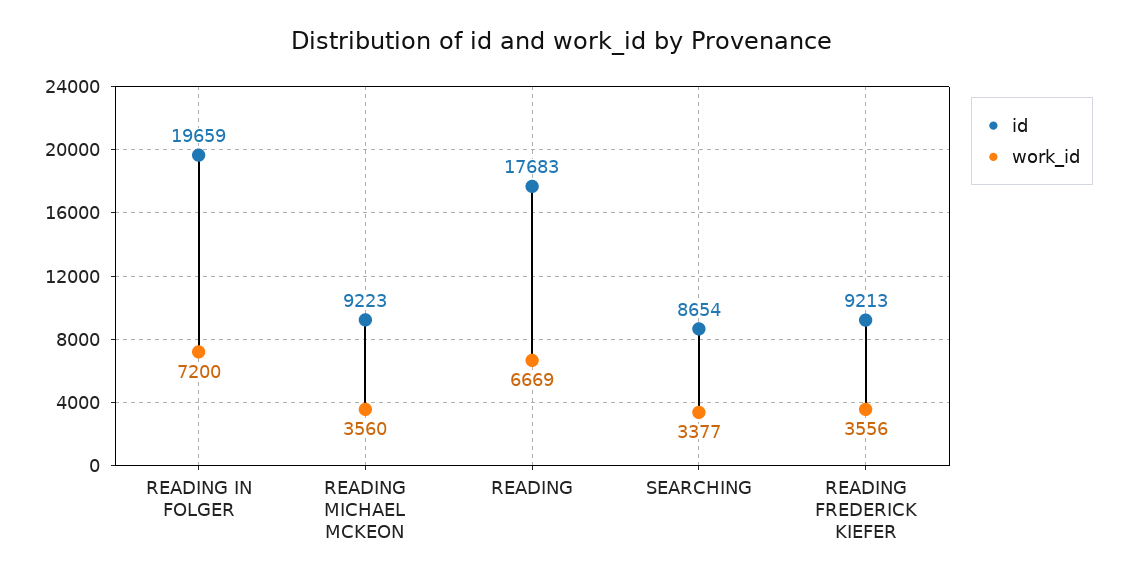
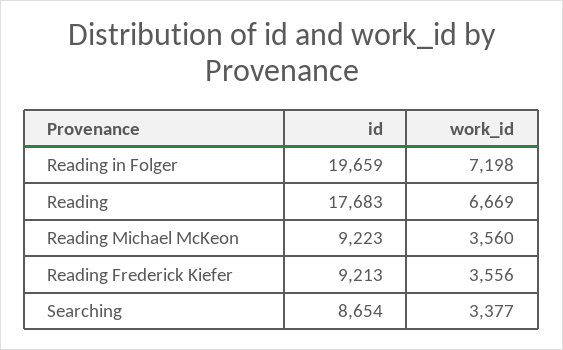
work_id, READING IN FOLGER: 7200 -> 7198

